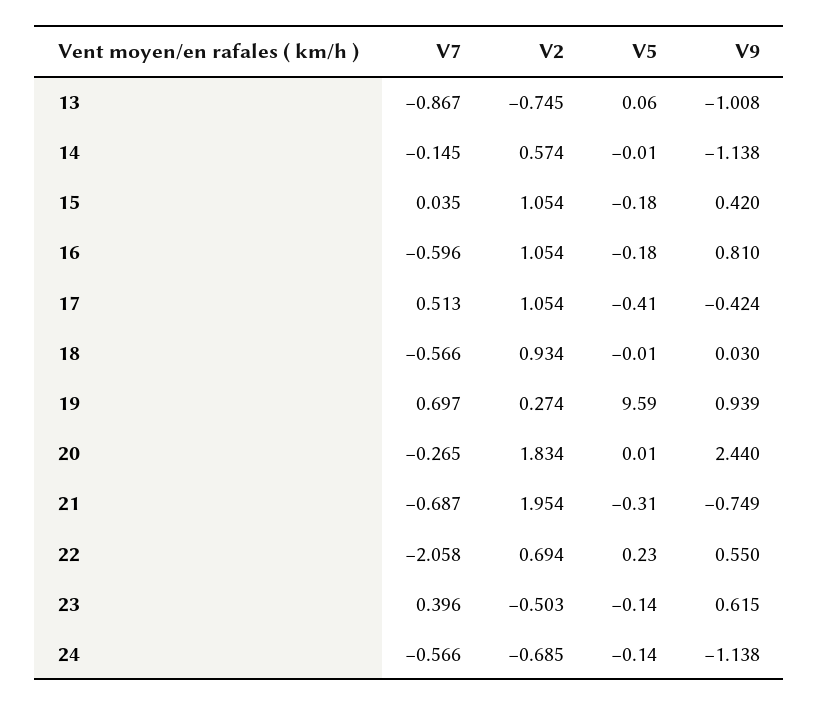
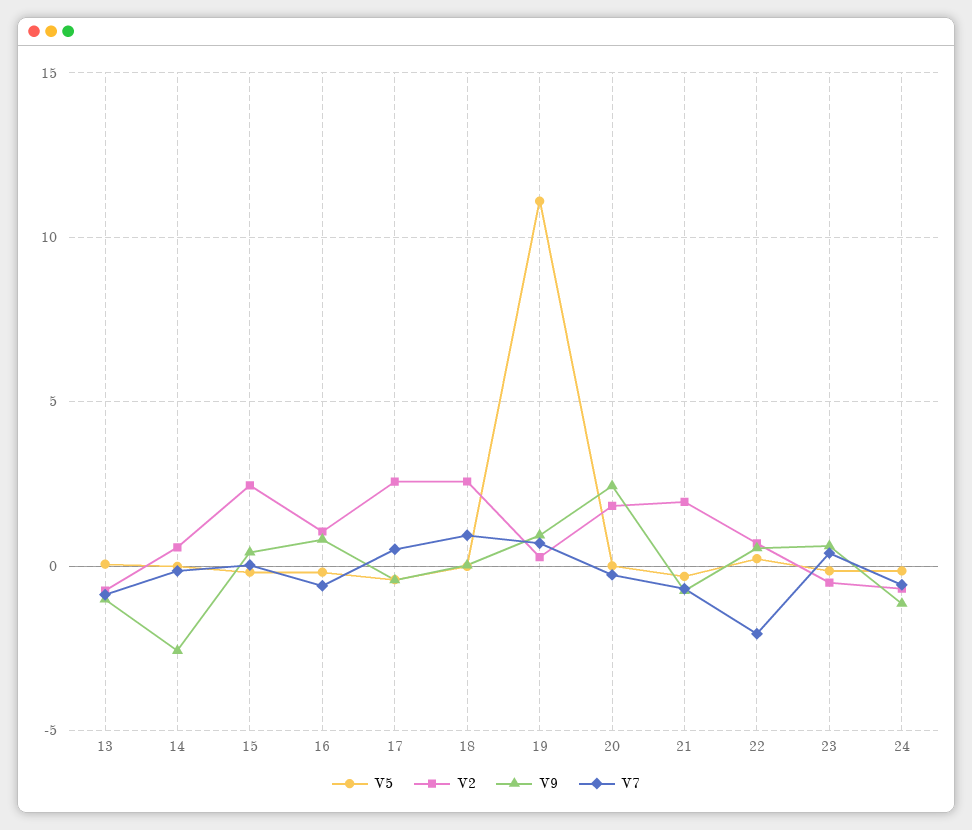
V9, 14: -1.138 -> -2.5
V2, 15: 1.054 -> 2.5
V2, 17: 1.054 -> 2.5
V7, 18: -0.566 -> 1
V2, 18: 0.934 -> 2.5
V5, 19: 9.59 -> 11

